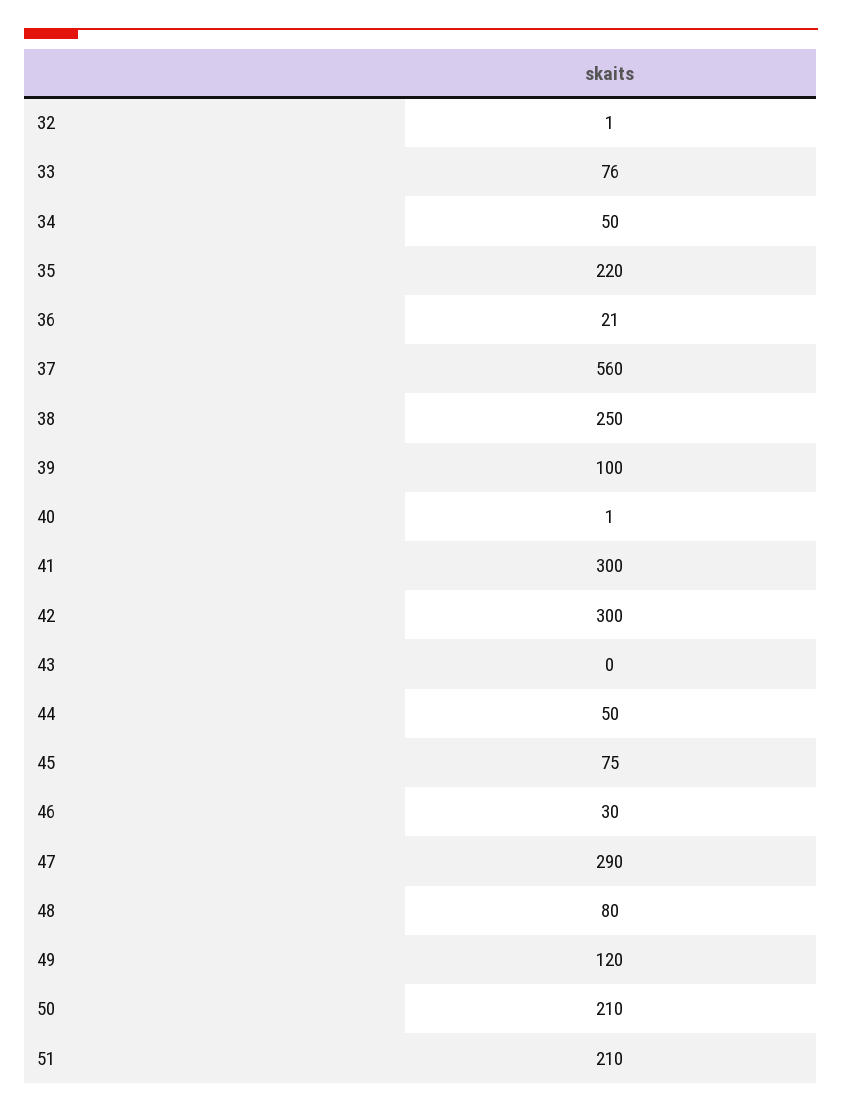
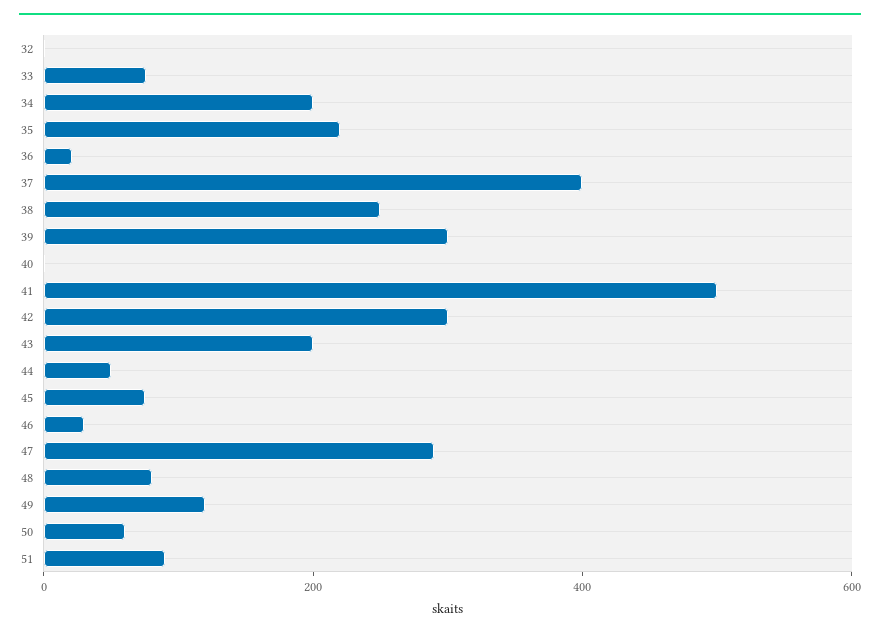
34: 50 -> 200
37: 560 -> 400
39: 100 -> 300
41: 300 -> 500
43: 0 -> 200
50: 210 -> 50
51: 210 -> 100

